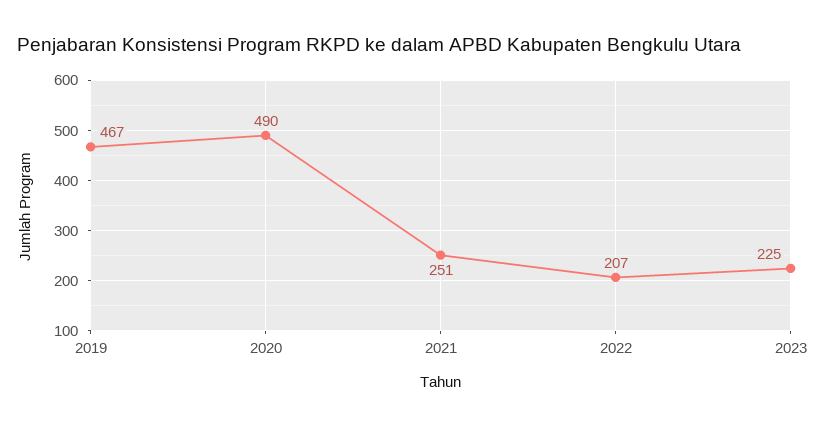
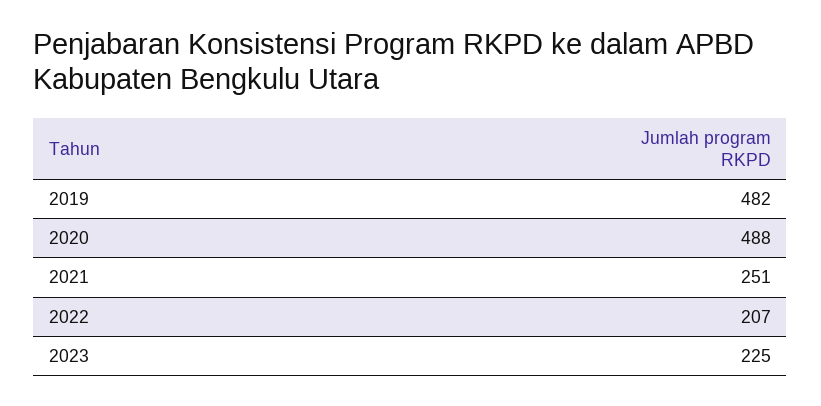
2019: 467 -> 482
2020: 490 -> 488

